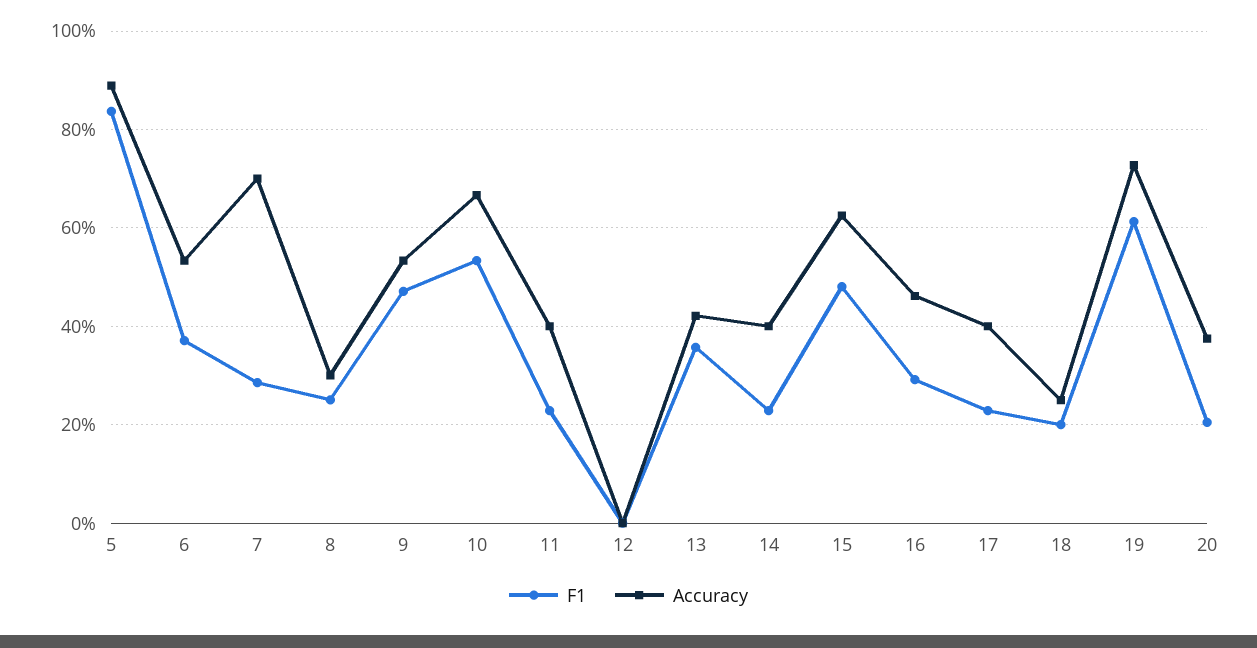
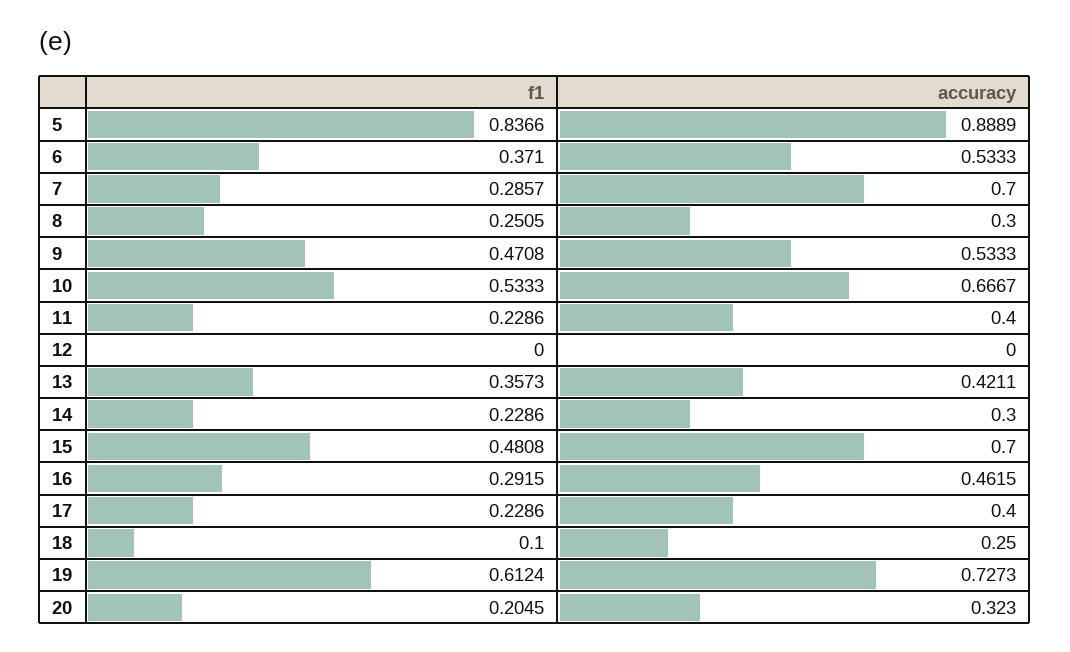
Accuracy, 14: 0.4 -> 0.3
Accuracy, 15: 0.62 -> 0.7
F1, 18: 0.2 -> 0.1
Accuracy, 20: 0.38 -> 0.323

